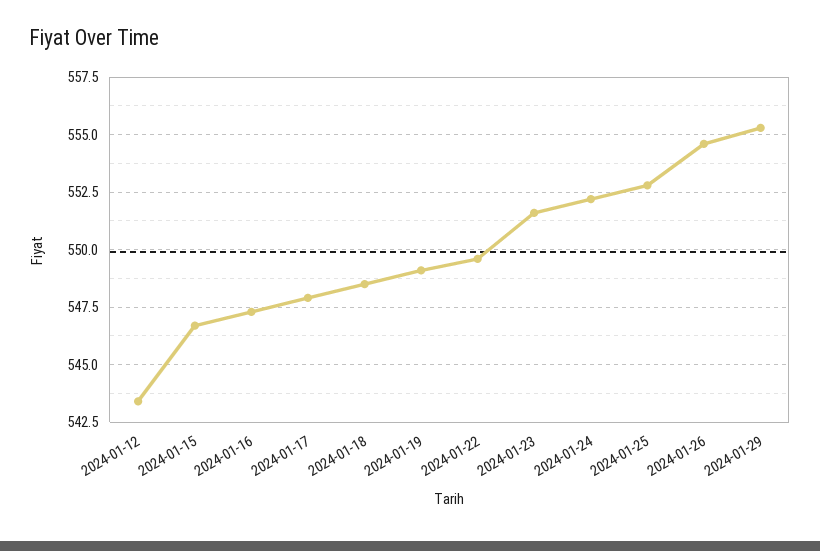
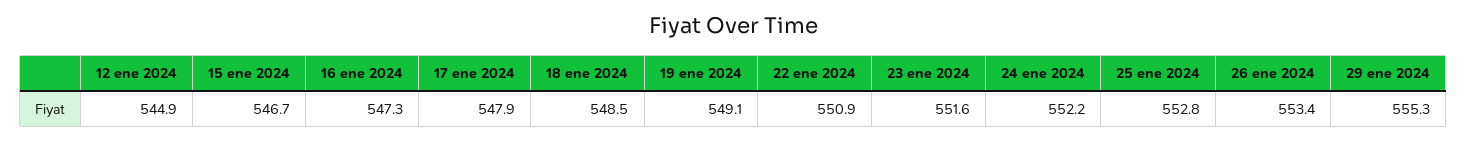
2024-01-12: 543.5 -> 544.9
2024-01-22: 549.5 -> 550.9
2024-01-26: 554.5 -> 553.4

